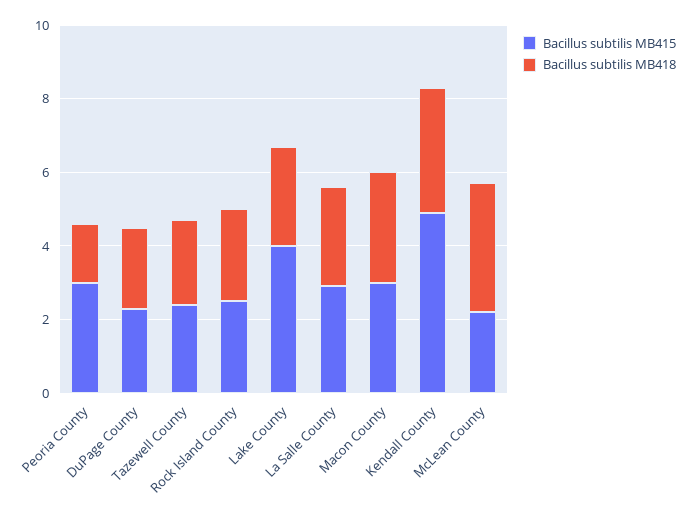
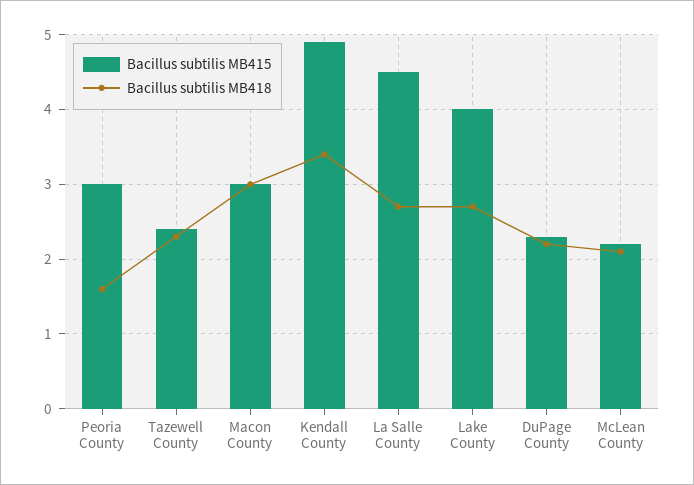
Bacillus subtilis MB415, Rock Island County: 2.5 -> none
Bacillus subtilis MB418, Rock Island County: 2.5 -> none
Bacillus subtilis MB415, La Salle County: 3 -> 4.5
Bacillus subtilis MB418, McLean County: 3.5 -> 2.1

